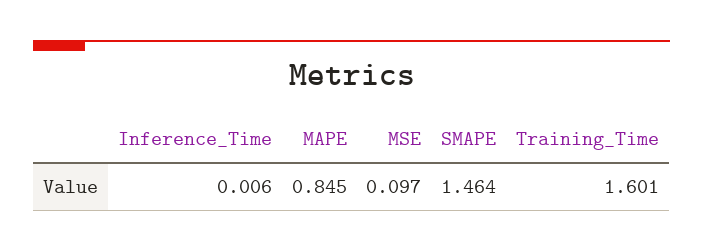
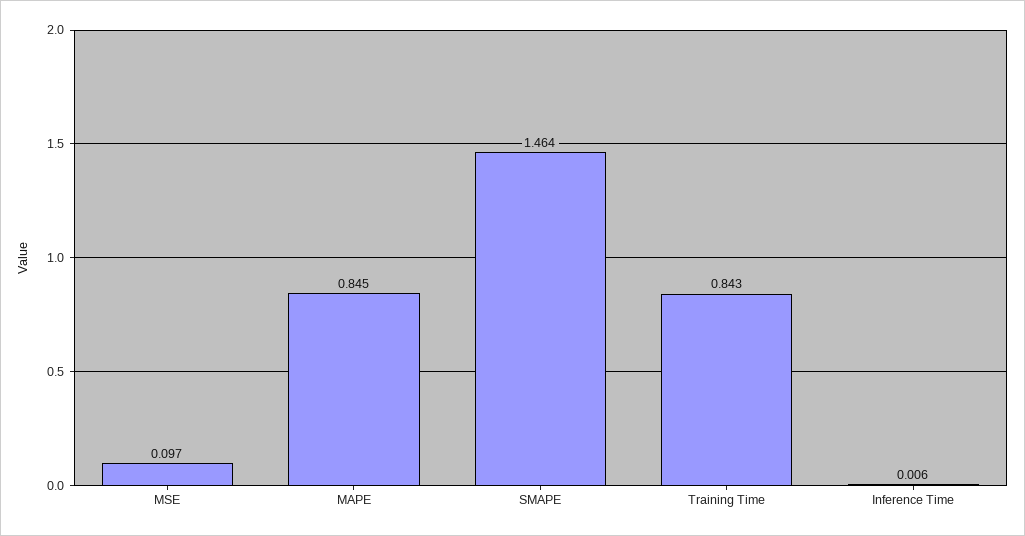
Training_Time: 1.601 -> 0.843

